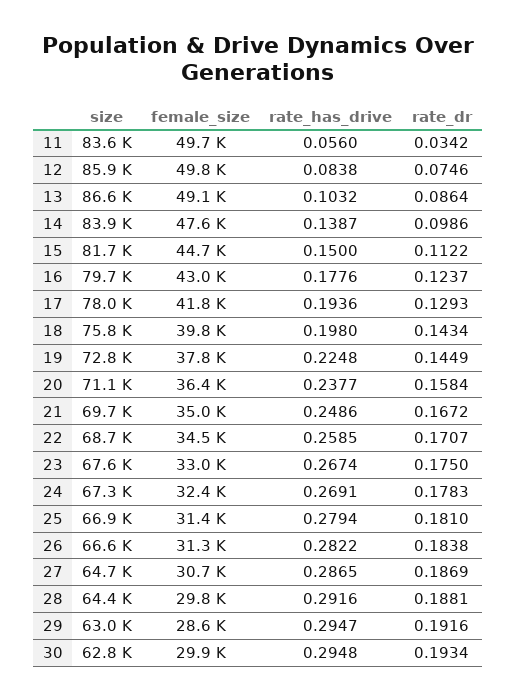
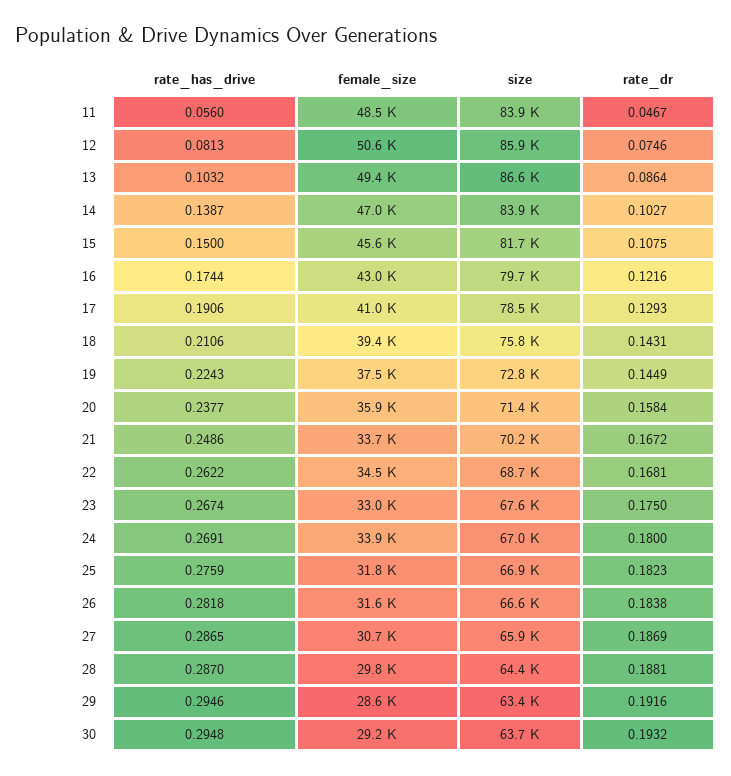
size, 11: 83600 -> 83900
female_size, 11: 49700 -> 48500
rate_dr, 11: 0.0342 -> 0.0467
female_size, 12: 49800 -> 50600
rate_has_drive, 12: 0.0838 -> 0.0813
female_size, 13: 49100 -> 49400
female_size, 14: 47600 -> 47000
rate_dr, 14: 0.0986 -> 0.1027
female_size, 15: 44700 -> 45600
rate_dr, 15: 0.1122 -> 0.1075
rate_has_drive, 16: 0.1776 -> 0.1744
rate_dr, 16: 0.1237 -> 0.1216
size, 17: 78000 -> 78500
female_size, 17: 41800 -> 41000
rate_has_drive, 17: 0.1936 -> 0.1906
female_size, 18: 39800 -> 39400
rate_has_drive, 18: 0.198 -> 0.2106
rate_dr, 18: 0.1434 -> 0.1431
female_size, 19: 37800 -> 37500
rate_has_drive, 19: 0.2248 -> 0.2243
size, 20: 71100 -> 71400
female_size, 20: 36400 -> 35900
size, 21: 69700 -> 70200
female_size, 21: 35000 -> 33700
rate_has_drive, 22: 0.2585 -> 0.2622
rate_dr, 22: 0.1707 -> 0.1681
size, 24: 67300 -> 67000
female_size, 24: 32400 -> 33900
rate_dr, 24: 0.1783 -> 0.18
female_size, 25: 31400 -> 31800
rate_has_drive, 25: 0.2794 -> 0.2759
rate_dr, 25: 0.181 -> 0.1823
female_size, 26: 31300 -> 31600
rate_has_drive, 26: 0.2822 -> 0.2818
size, 27: 64700 -> 65900
rate_has_drive, 28: 0.2916 -> 0.287
size, 29: 63000 -> 63400
rate_has_drive, 29: 0.2947 -> 0.2946
size, 30: 62800 -> 63700
female_size, 30: 29900 -> 29200
rate_dr, 30: 0.1934 -> 0.1932

